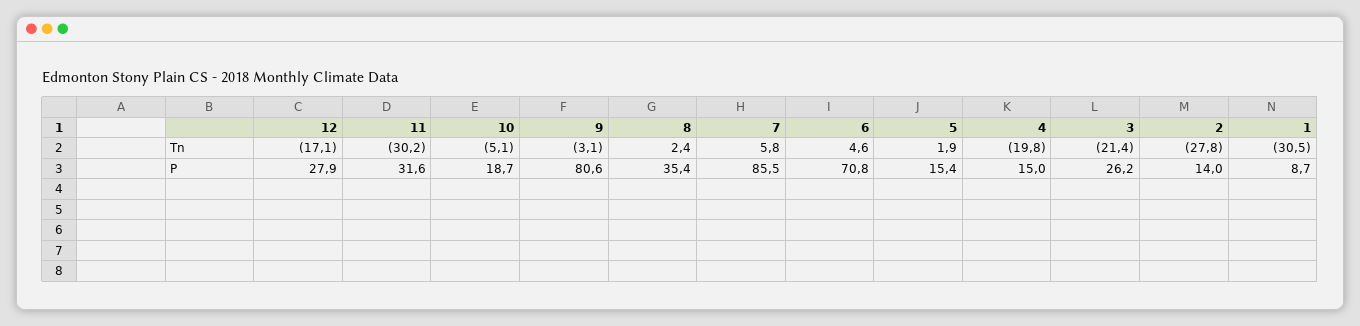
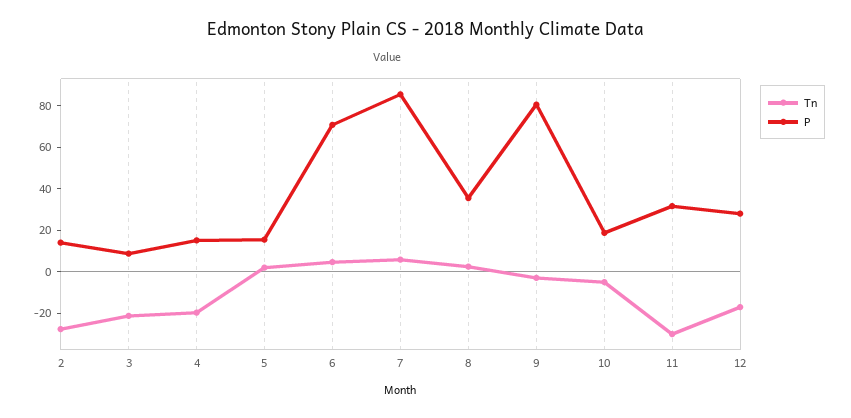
Tn, 1: -30.5 -> none
P, 3: 26.2 -> 10
P, 1: 8.7 -> none

